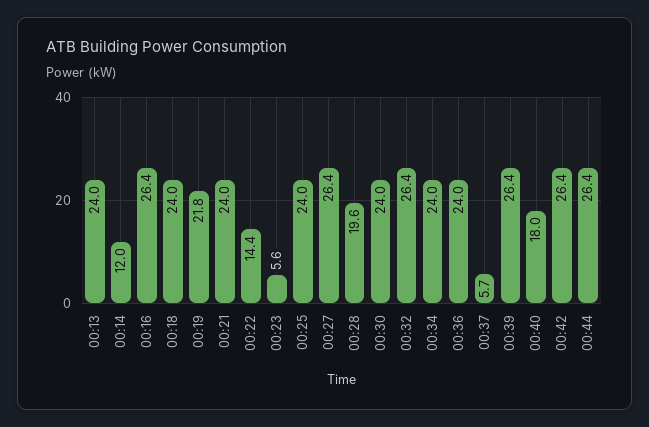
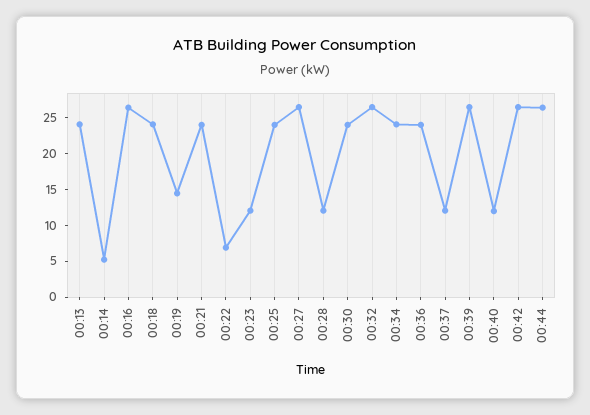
00:14: 12 -> 5
00:19: 21.8 -> 15
00:22: 14.4 -> 7.5
00:23: 5.6 -> 12.5
00:28: 19.6 -> 12.5
00:37: 5.7 -> 12.5
00:40: 18 -> 12.5

